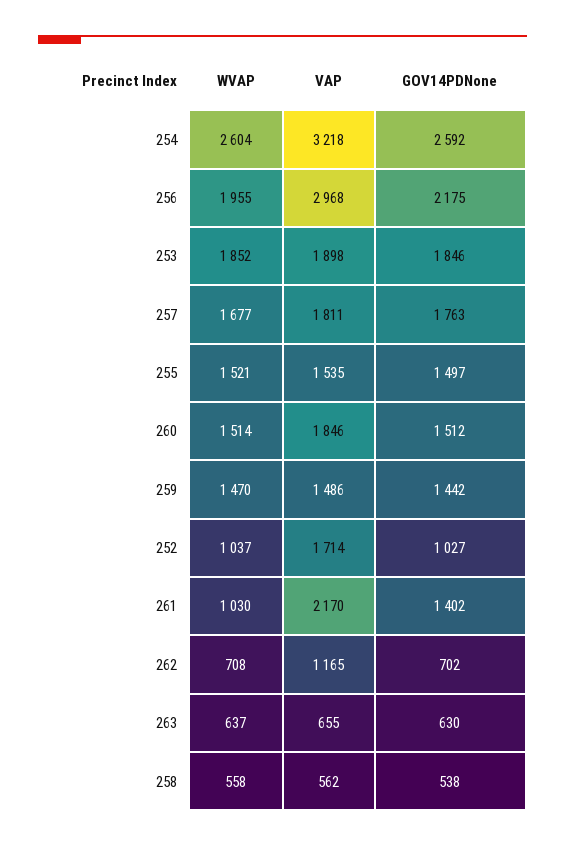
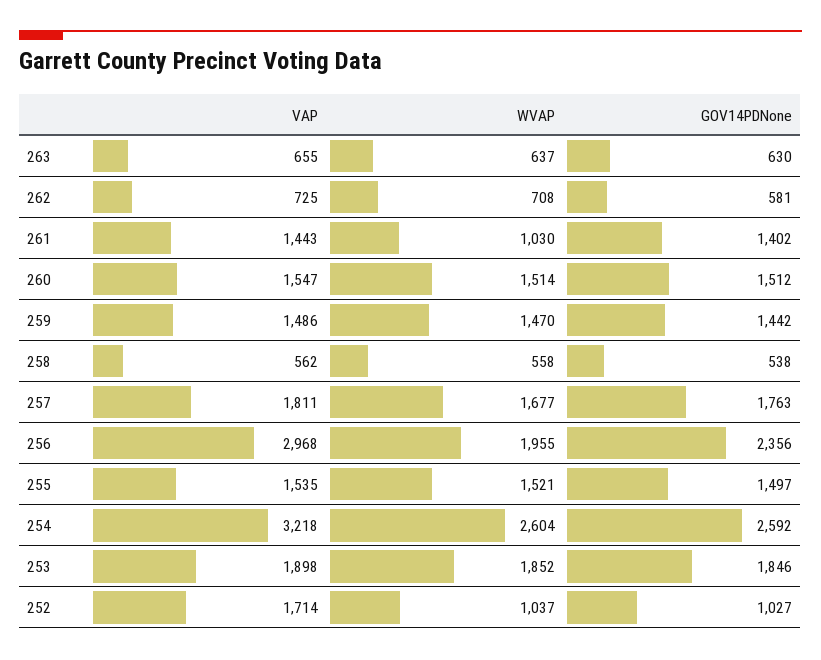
GOV14PDNone, 256: 2175 -> 2356
VAP, 260: 1846 -> 1547
VAP, 261: 2170 -> 1443
VAP, 262: 1165 -> 725
GOV14PDNone, 262: 702 -> 581

